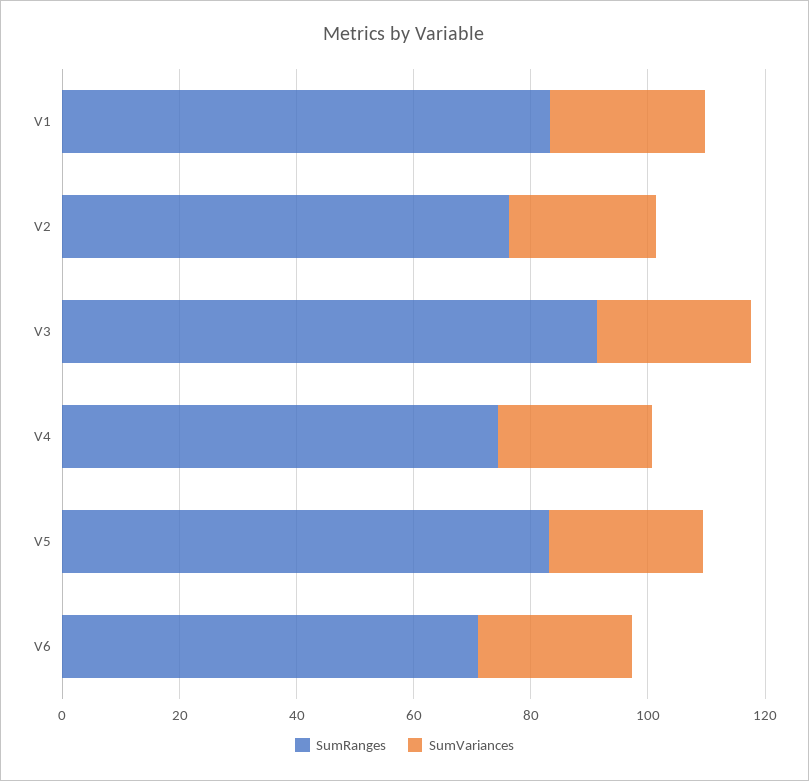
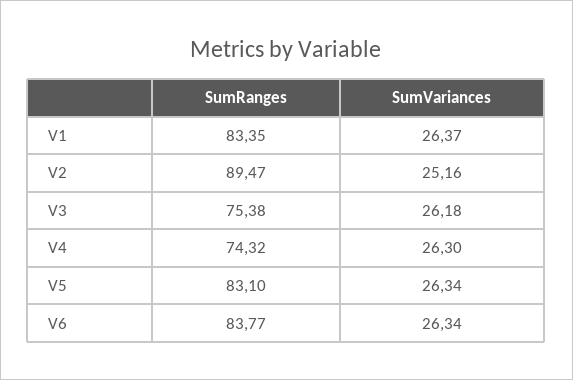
SumRanges, V2: 75 -> 89.47
SumRanges, V3: 90 -> 75.38
SumRanges, V6: 70 -> 83.77

